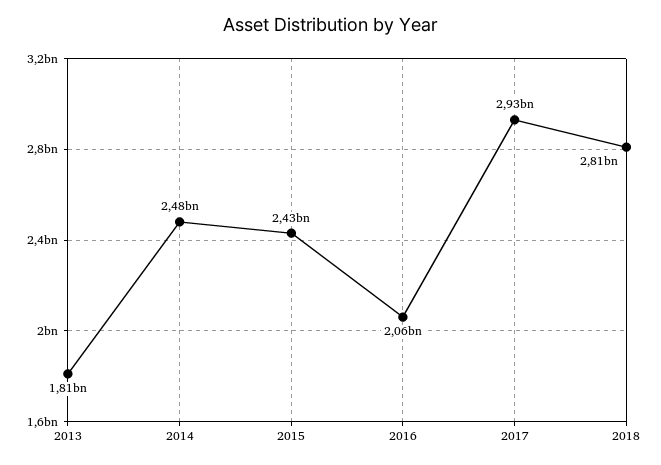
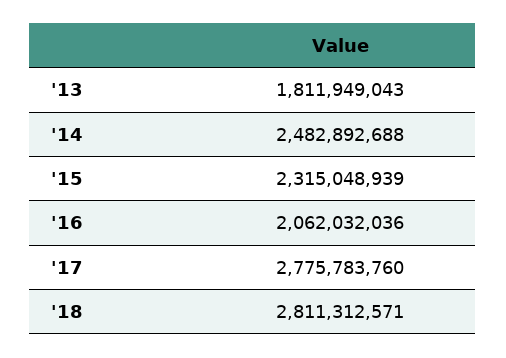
2015: 2430000000 -> 2315048939
2017: 2930000000 -> 2775783760

